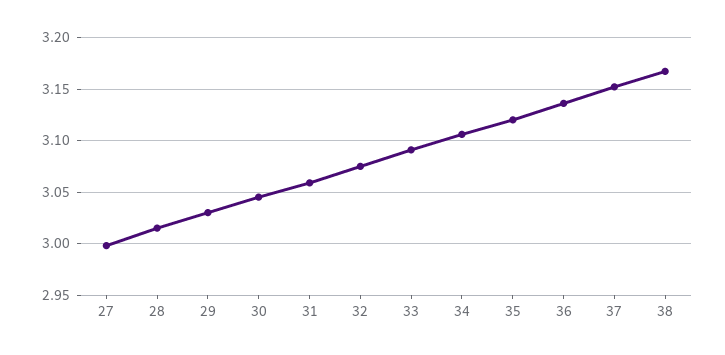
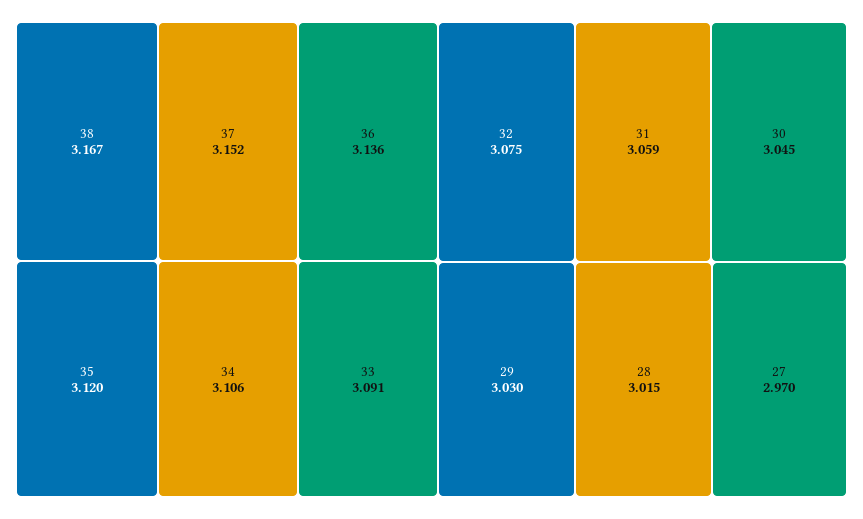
27: 3 -> 2.97

